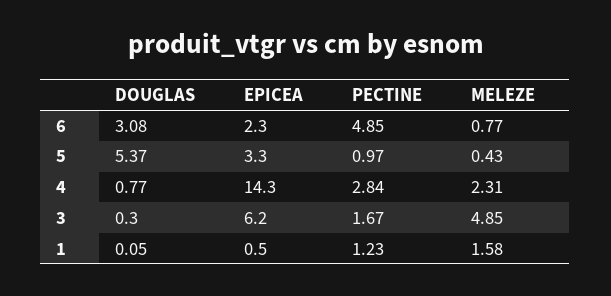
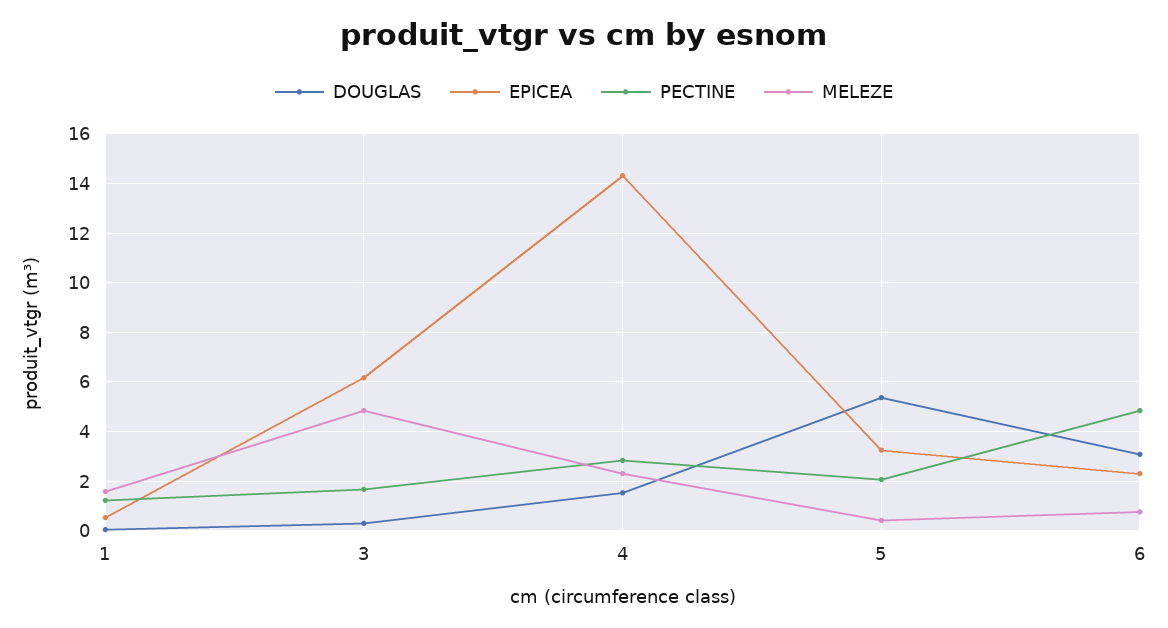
PECTINE, 5: 0.97 -> 2
DOUGLAS, 4: 0.77 -> 1.5

